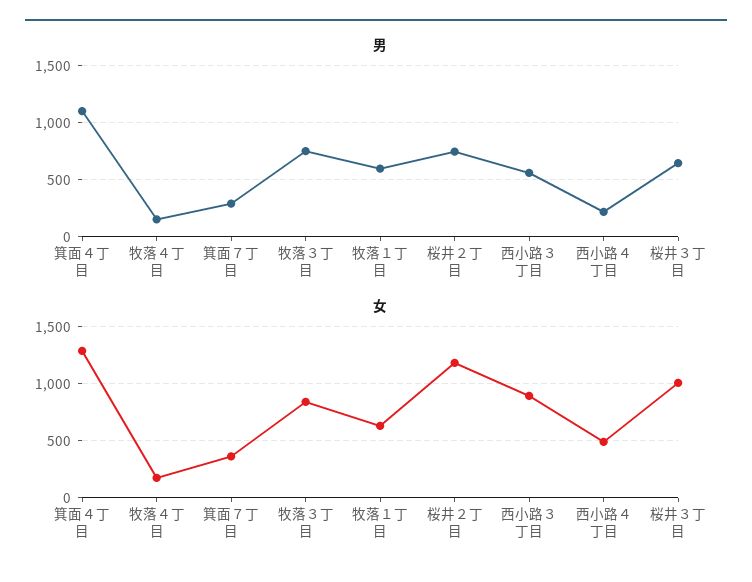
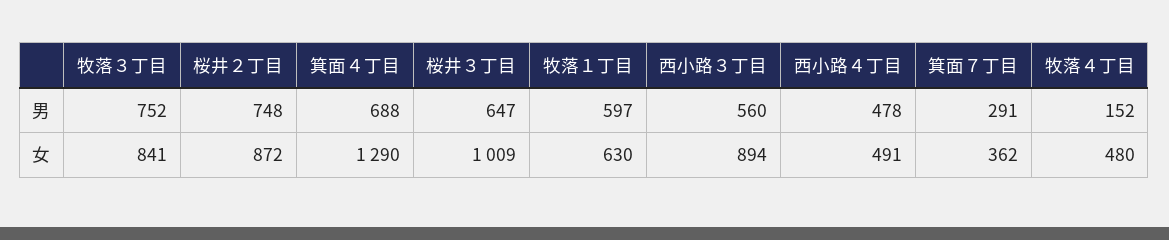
男, 箕面４丁目: 1100 -> 688
男, 西小路４丁目: 200 -> 478
女, 牧落４丁目: 200 -> 480
女, 桜井２丁目: 1200 -> 872

